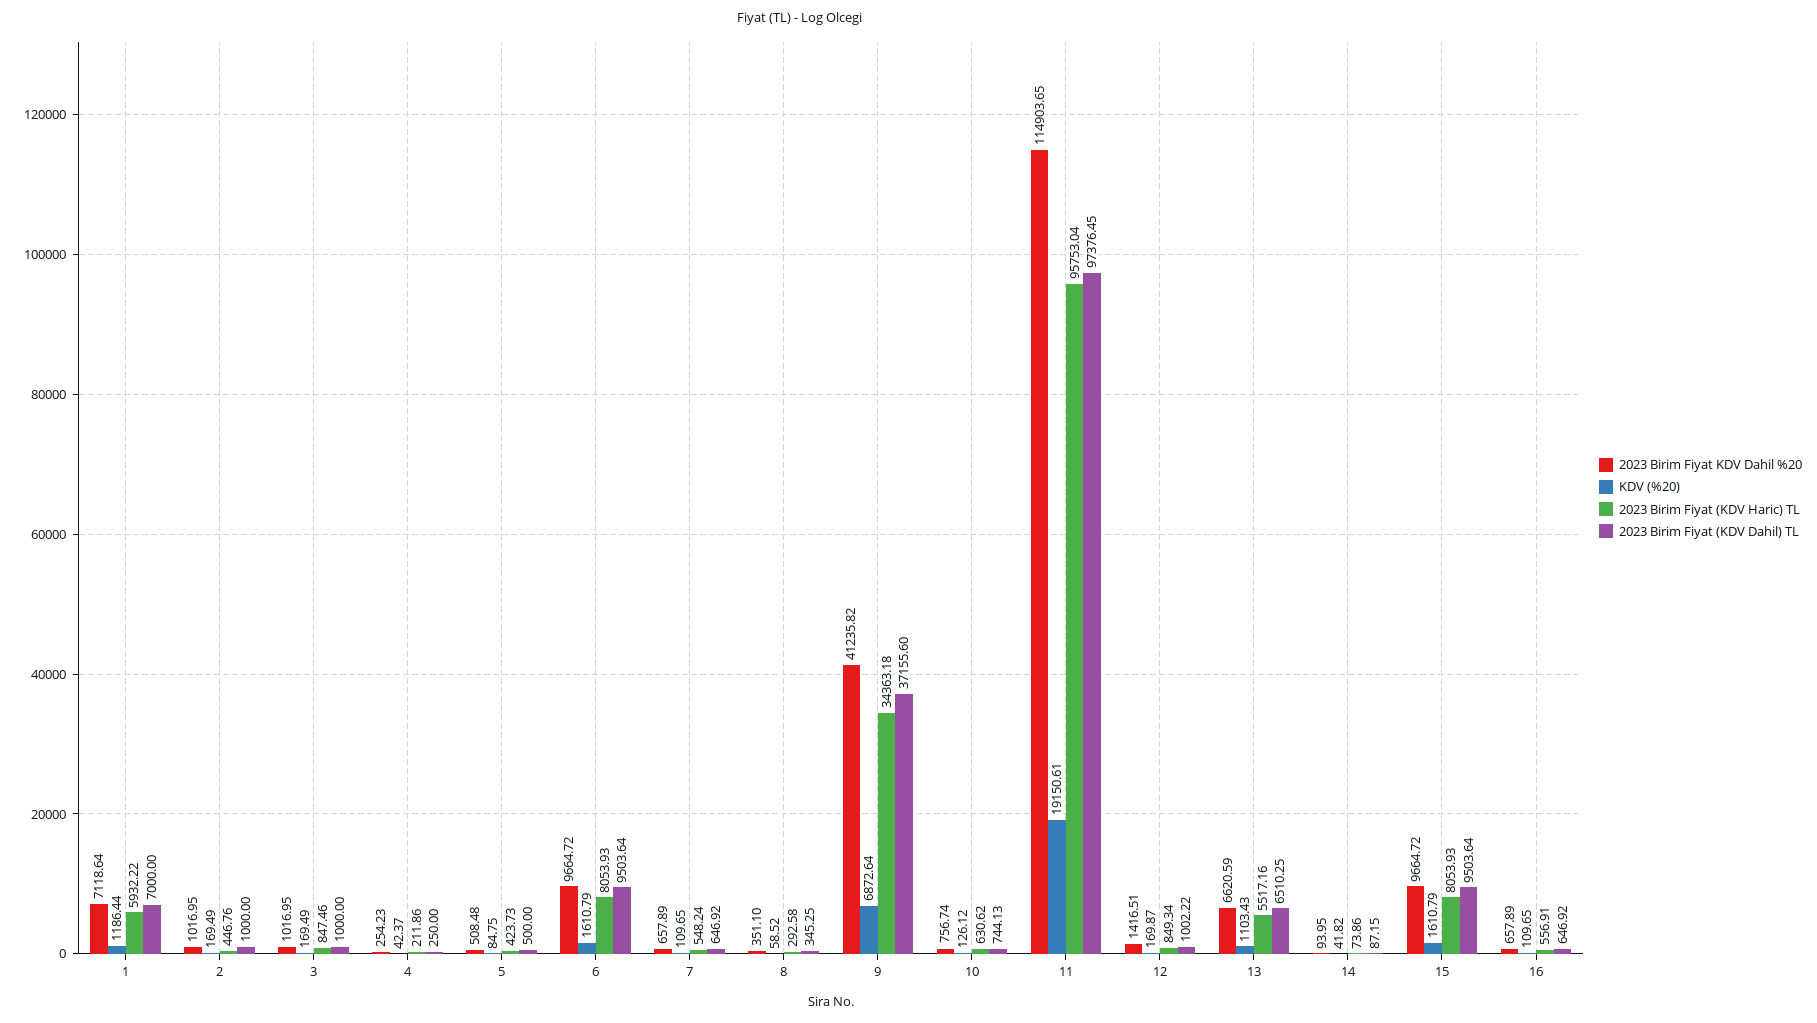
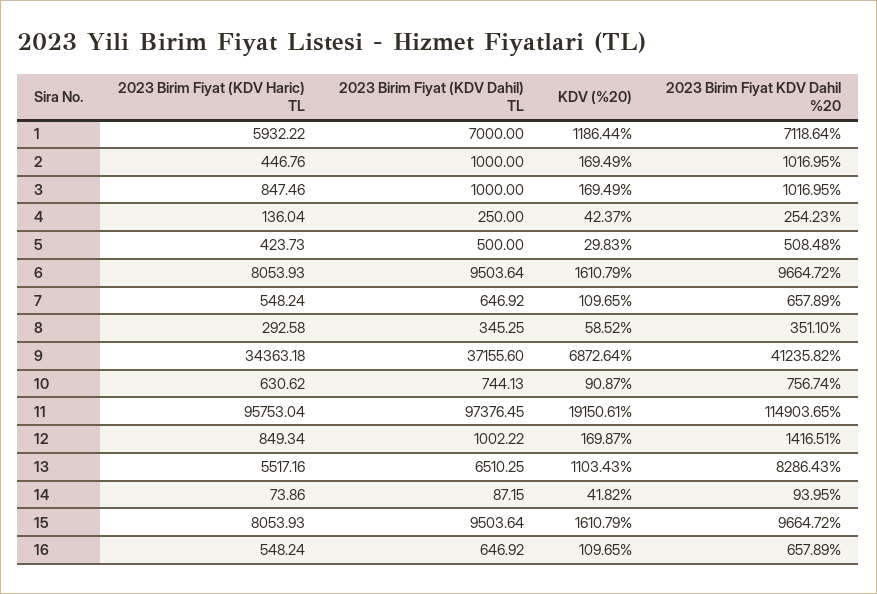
2023 Birim Fiyat (KDV Haric) TL, 4: 211.86 -> 136.04
KDV (%20), 5: 84.75 -> 29.83
KDV (%20), 10: 126.12 -> 90.87
2023 Birim Fiyat KDV Dahil %20, 13: 6620.59 -> 8286.43
2023 Birim Fiyat (KDV Haric) TL, 16: 556.91 -> 548.24

